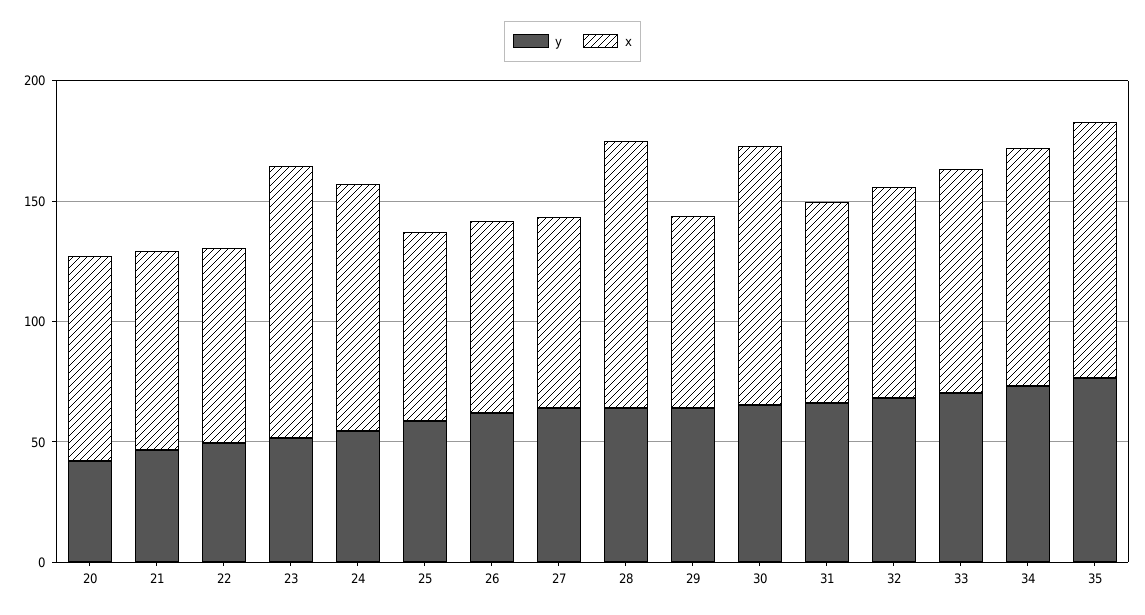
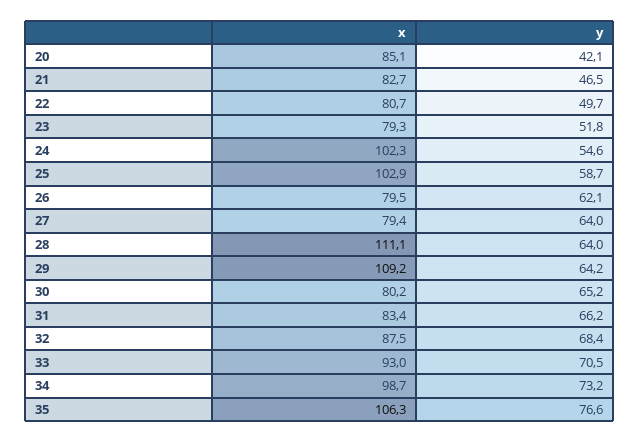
x, 23: 110 -> 79.3
x, 25: 80 -> 102.9
x, 29: 80 -> 109.2
x, 30: 110 -> 80.2

